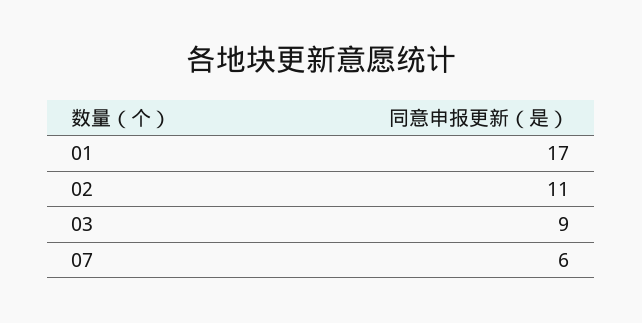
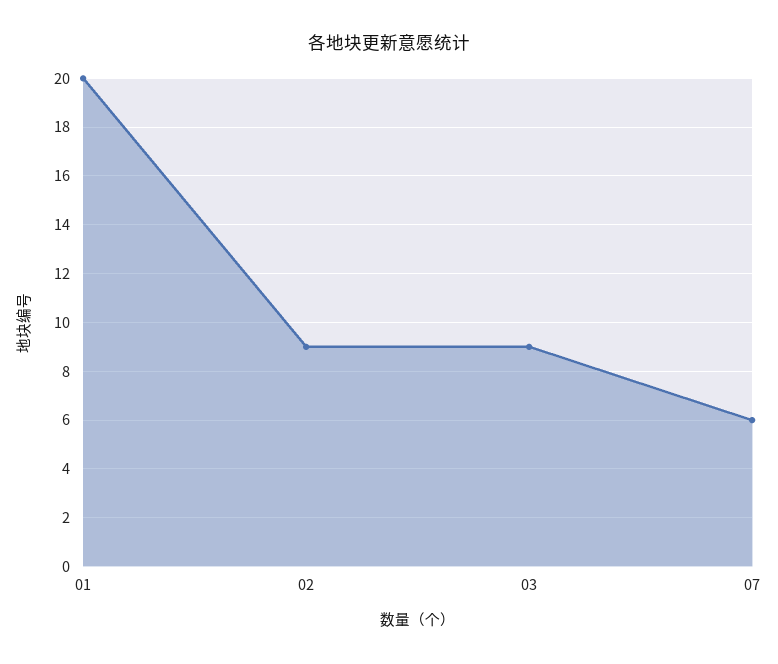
01: 17 -> 20
02: 11 -> 9

